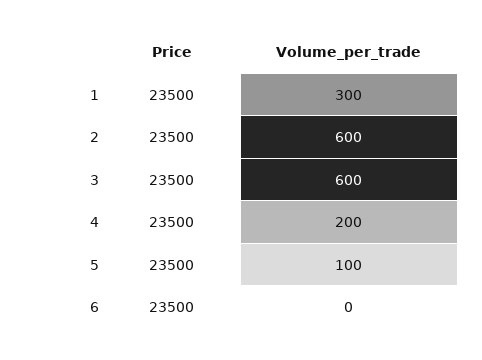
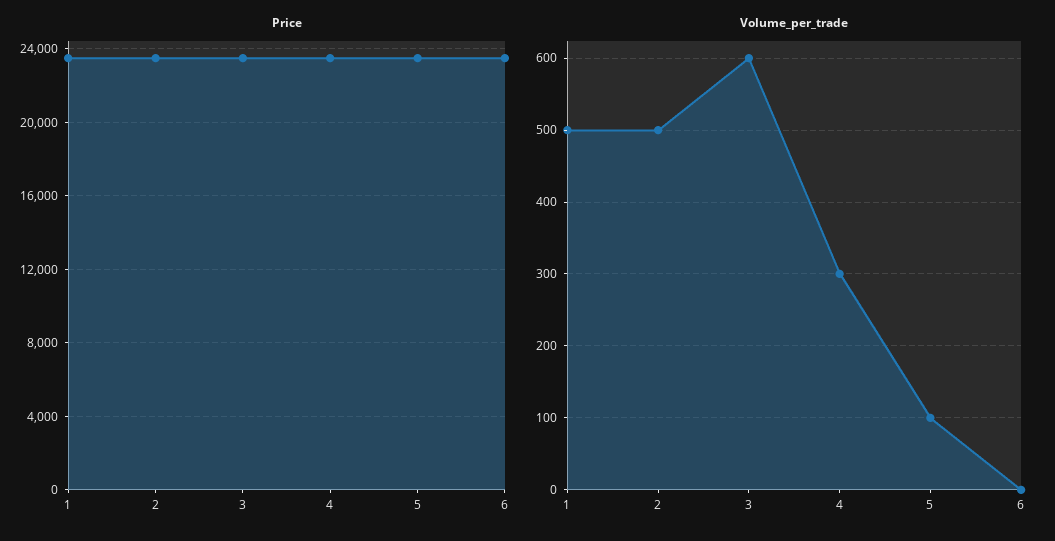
Volume_per_trade, 1: 300 -> 500
Volume_per_trade, 2: 600 -> 500
Volume_per_trade, 4: 200 -> 300

